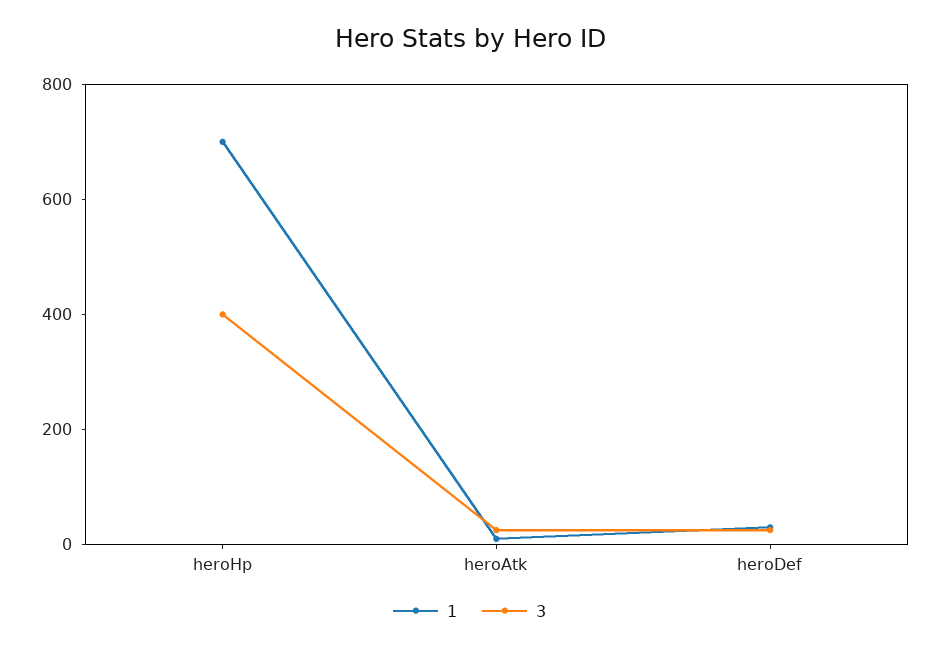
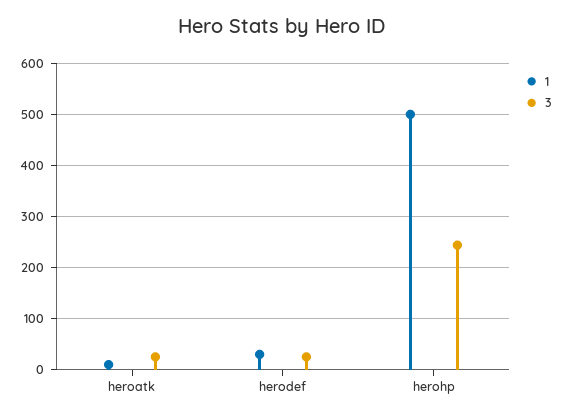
1, heroHp: 700 -> 500
3, heroHp: 400 -> 240

